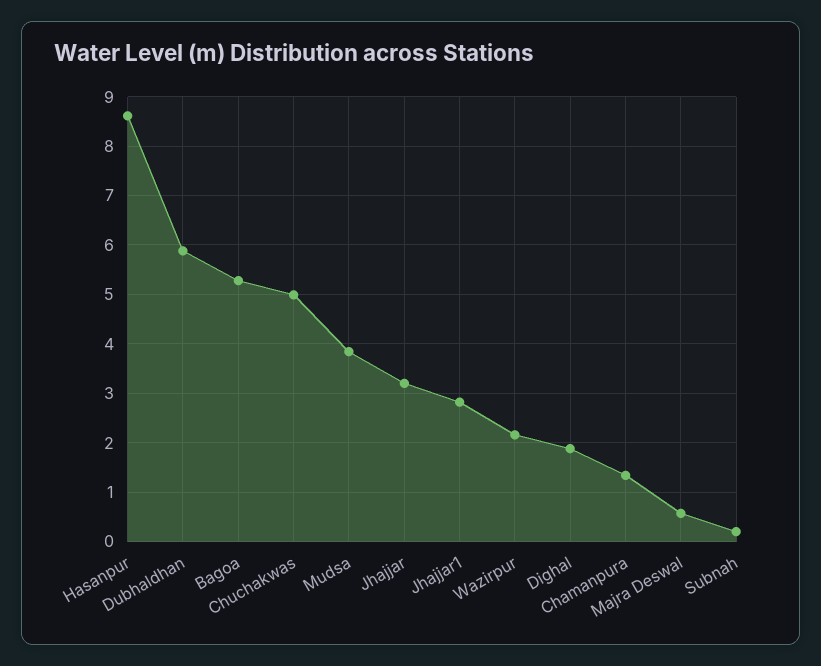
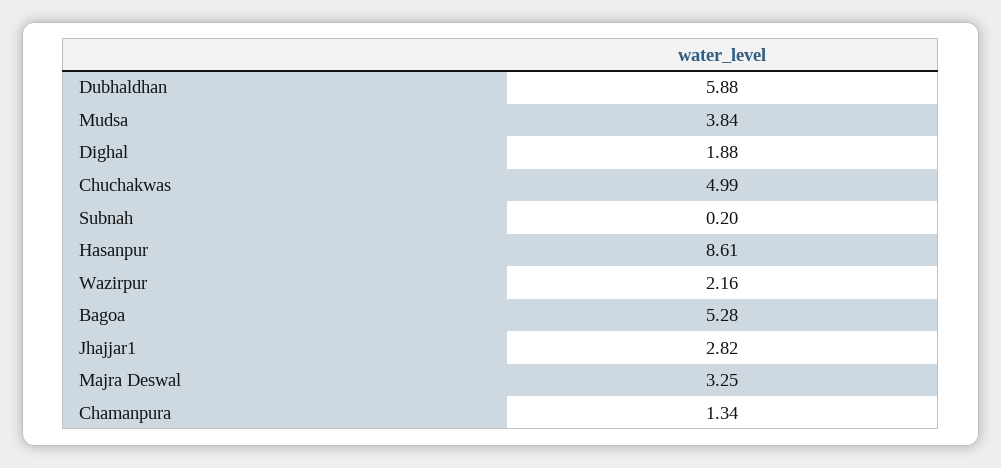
Jhajjar: 3.2 -> none
Majra Deswal: 0.6 -> 3.25

